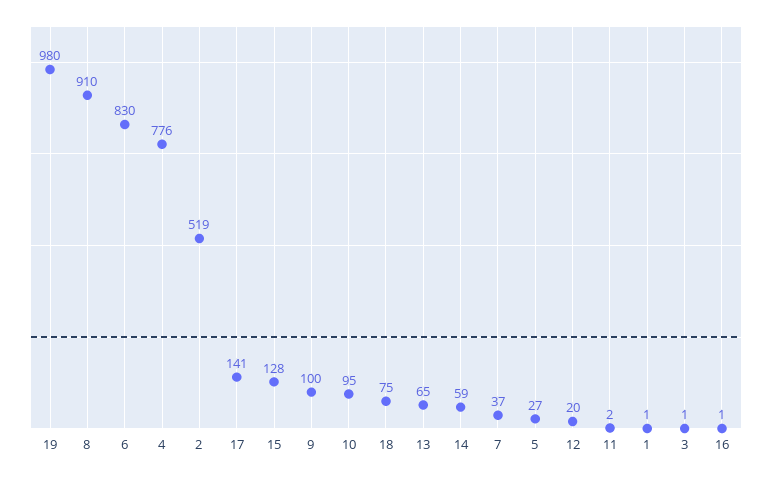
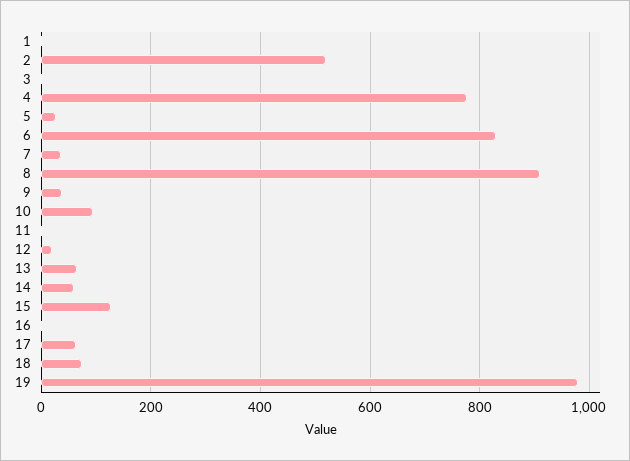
17: 141 -> 60
9: 100 -> 40

